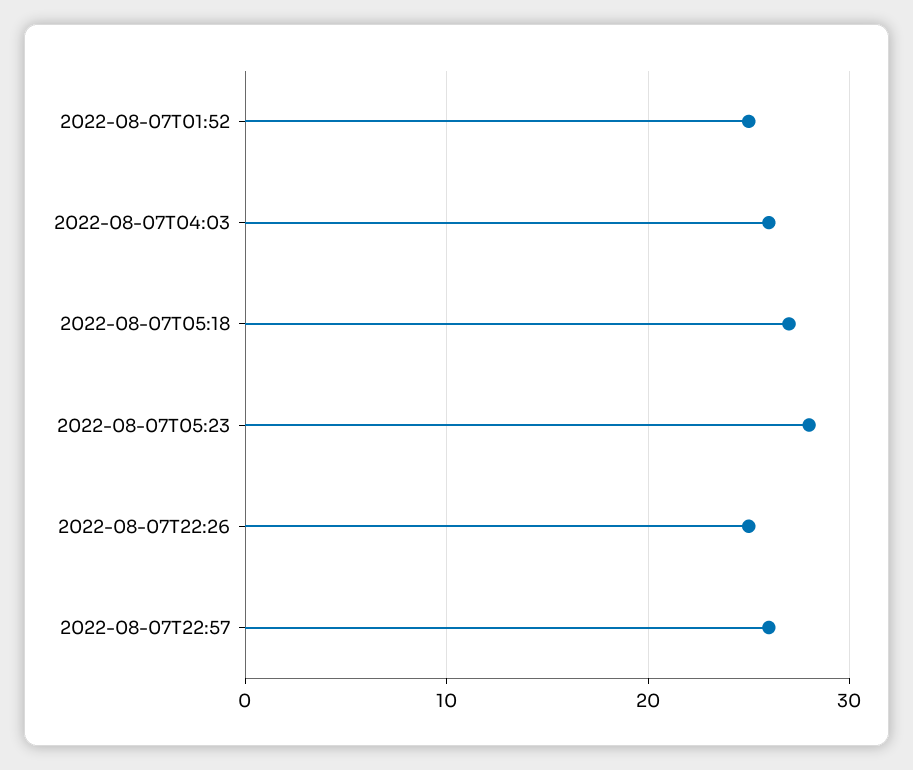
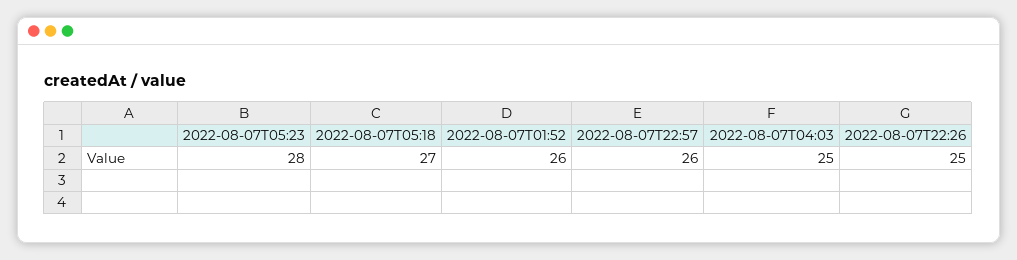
2022-08-07T01:52: 25 -> 26
2022-08-07T04:03: 26 -> 25

